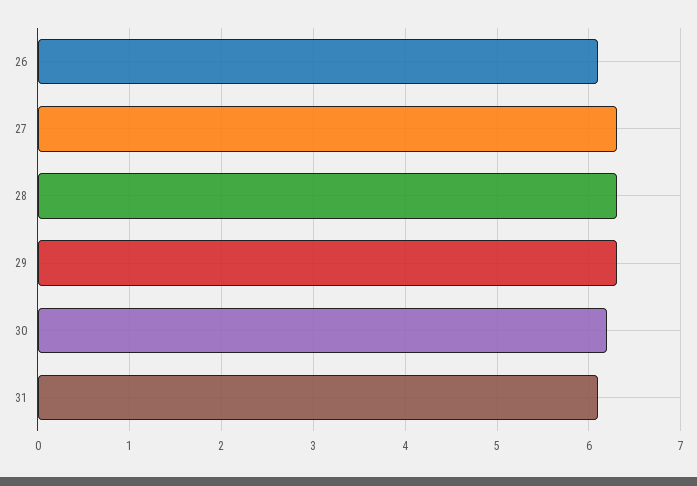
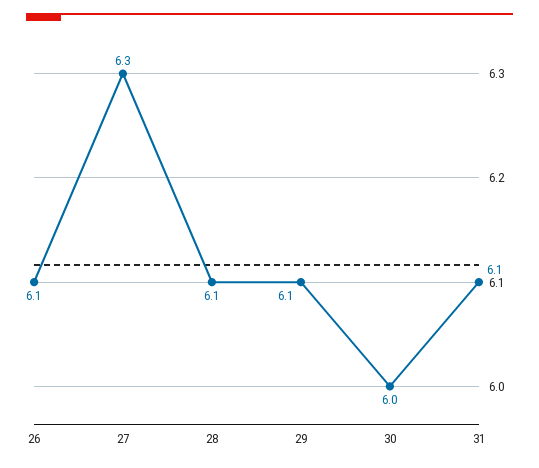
28: 6.3 -> 6.1
29: 6.3 -> 6.1
30: 6.2 -> 6

